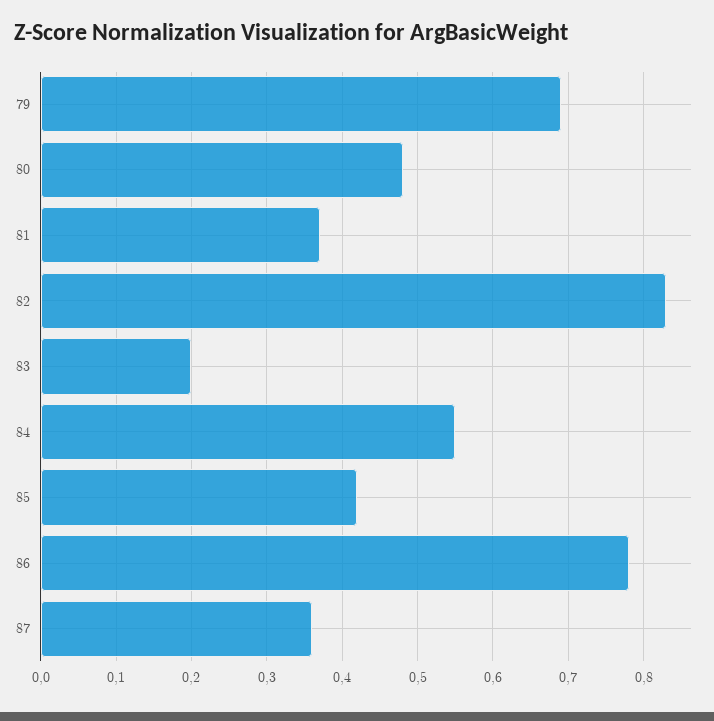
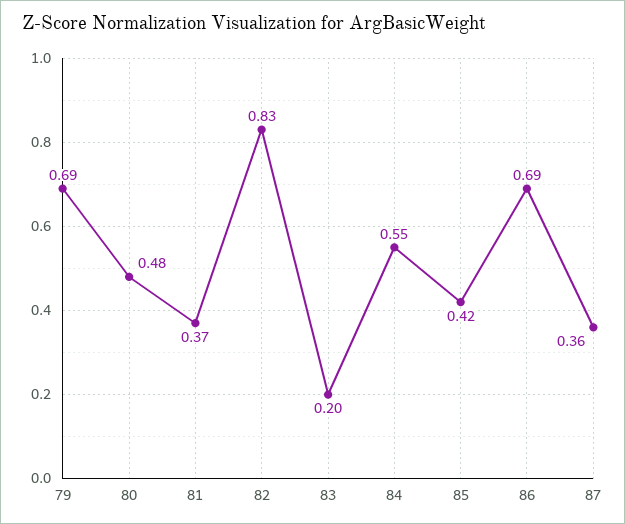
86: 0.78 -> 0.69

